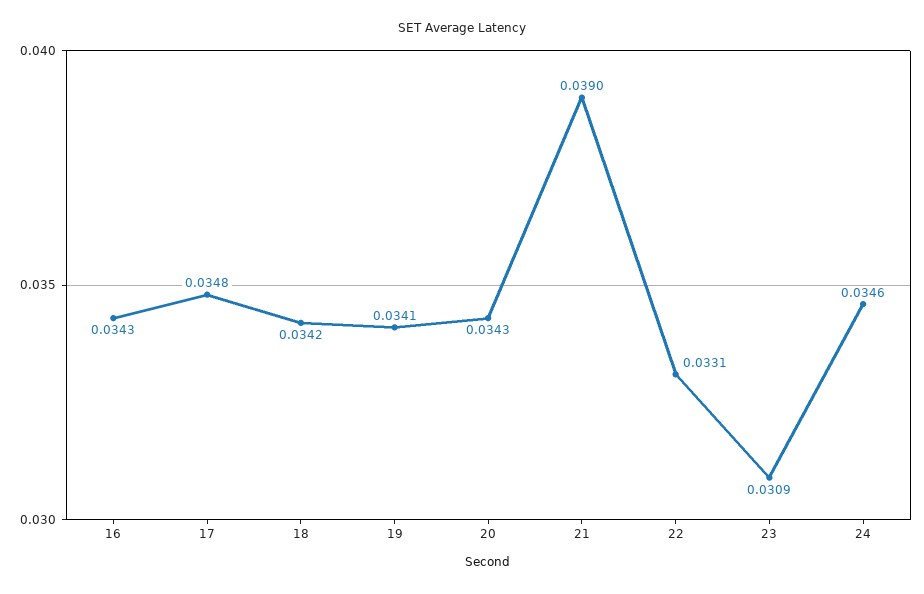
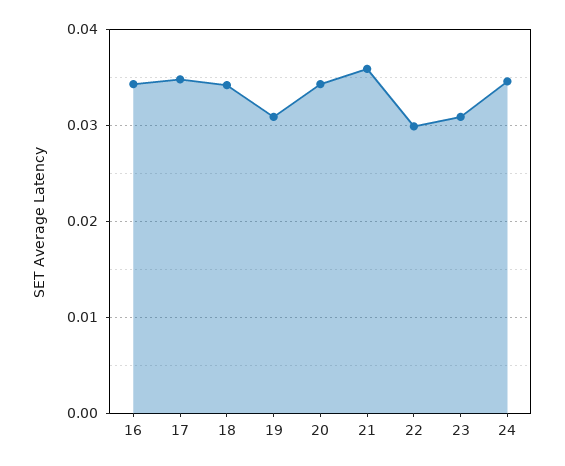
19: 0.0341 -> 0.031
21: 0.039 -> 0.036
22: 0.0331 -> 0.03

